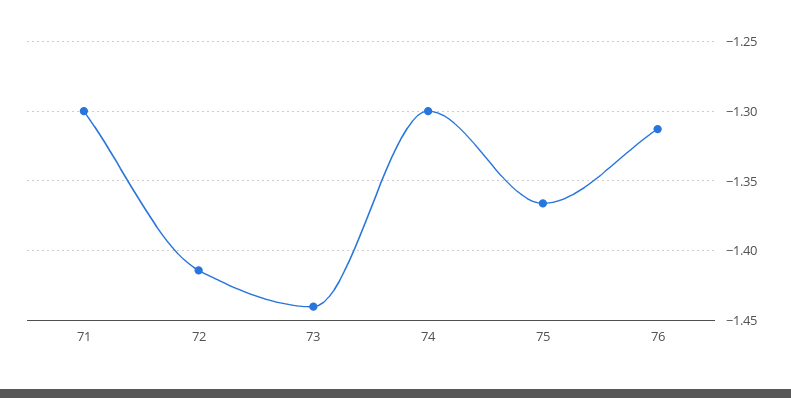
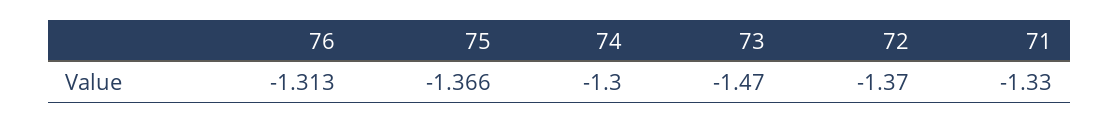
71: -1.3 -> -1.33
72: -1.415 -> -1.37
73: -1.44 -> -1.47

